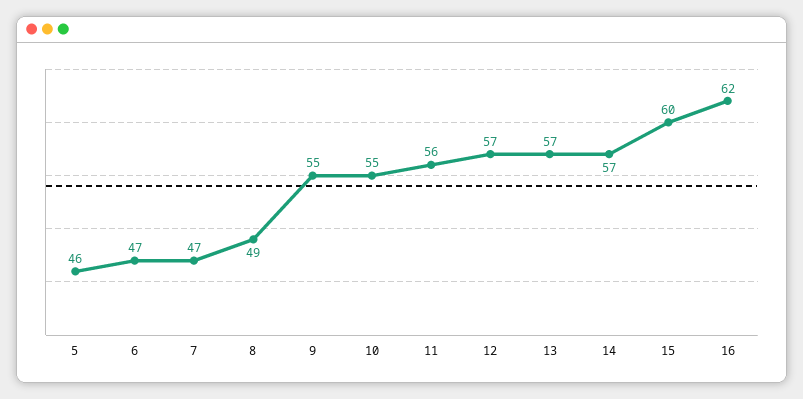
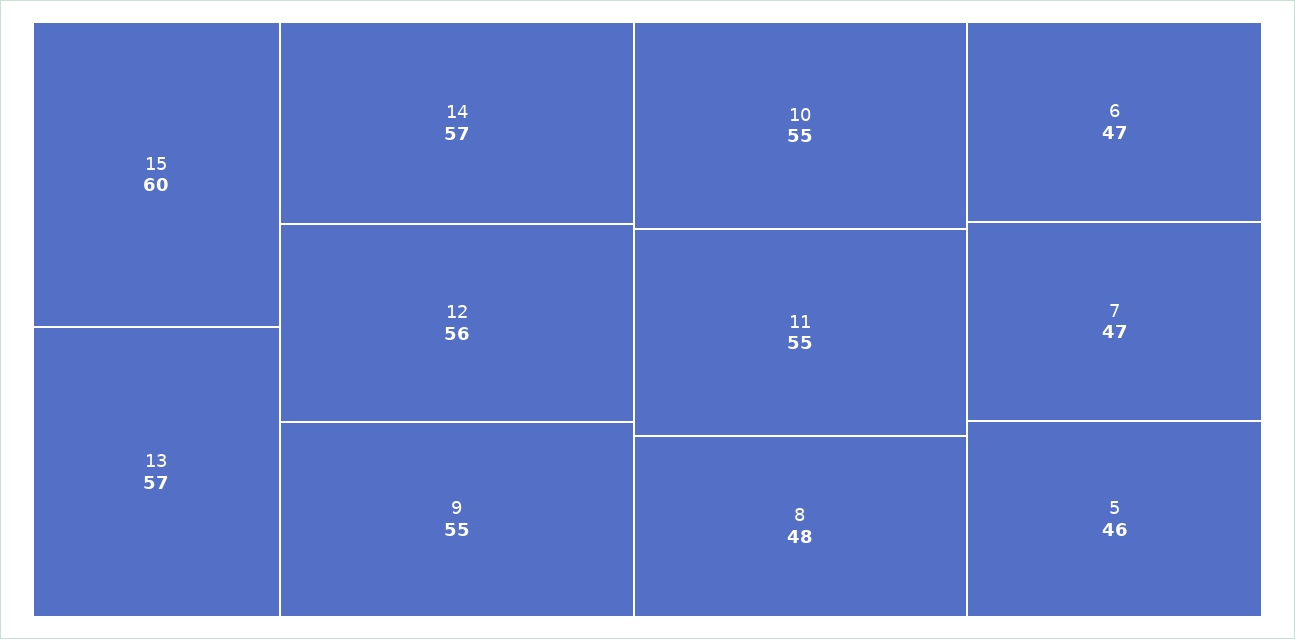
8: 49 -> 48
11: 56 -> 55
12: 57 -> 56
16: 62 -> none

